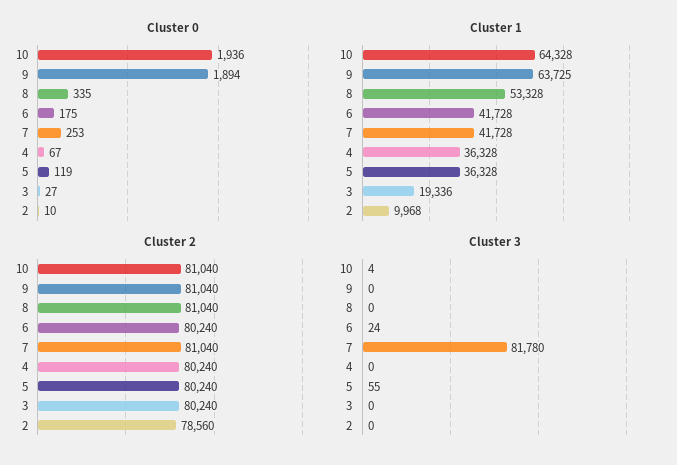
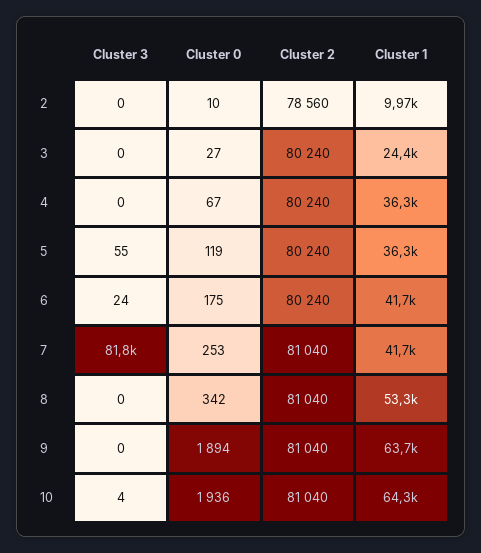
Cluster 0, 8: 335 -> 342
Cluster 1, 3: 19336 -> 24400

